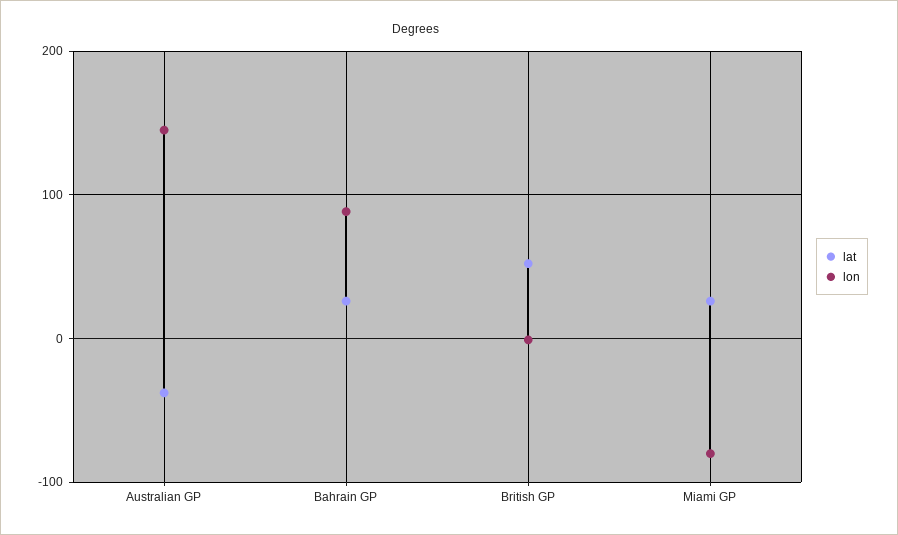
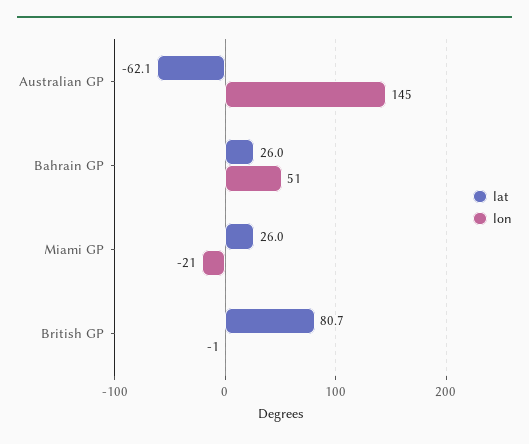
lat, Australian GP: -40 -> -62.1
lon, Bahrain GP: 90 -> 51
lat, British GP: 50 -> 80.7
lon, Miami GP: -80 -> -21

